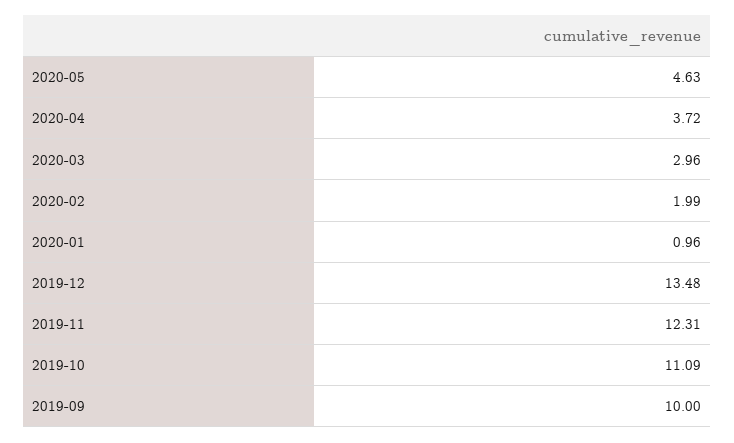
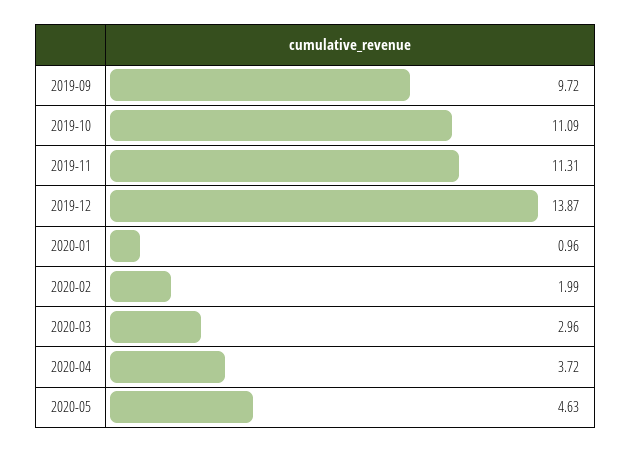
2019-12: 13.48 -> 13.87
2019-11: 12.31 -> 11.31
2019-09: 10 -> 9.72

